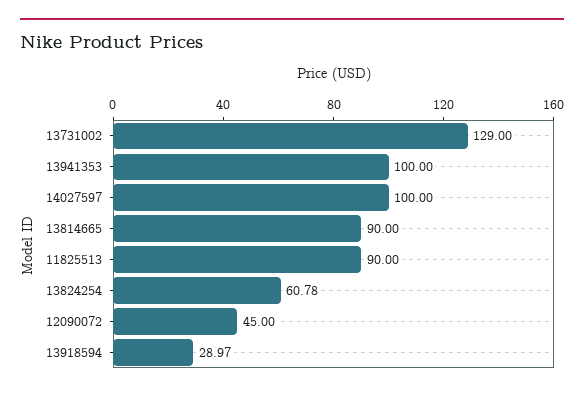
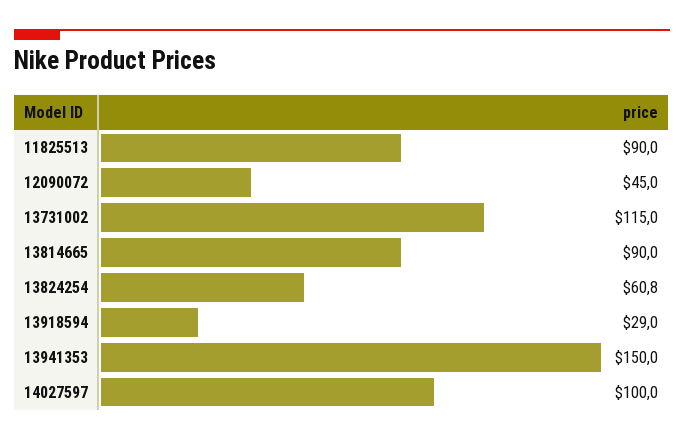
13731002: 129 -> 115
13941353: 100 -> 150

